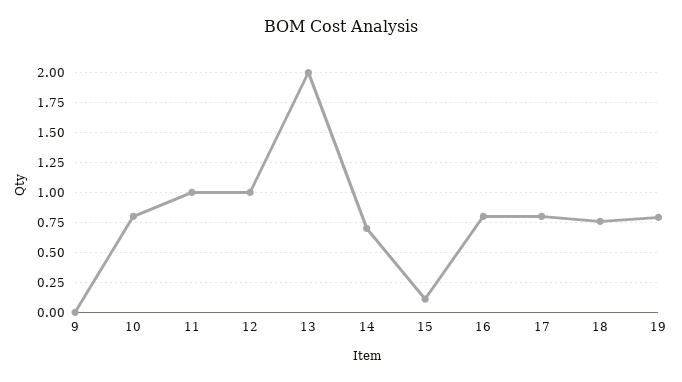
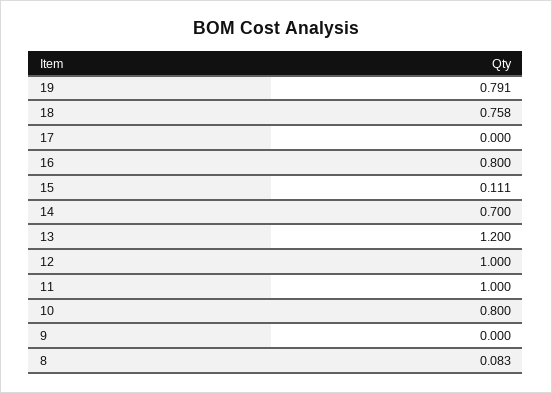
13: 2 -> 1.2
17: 0.75 -> 0
8: none -> 0.083

